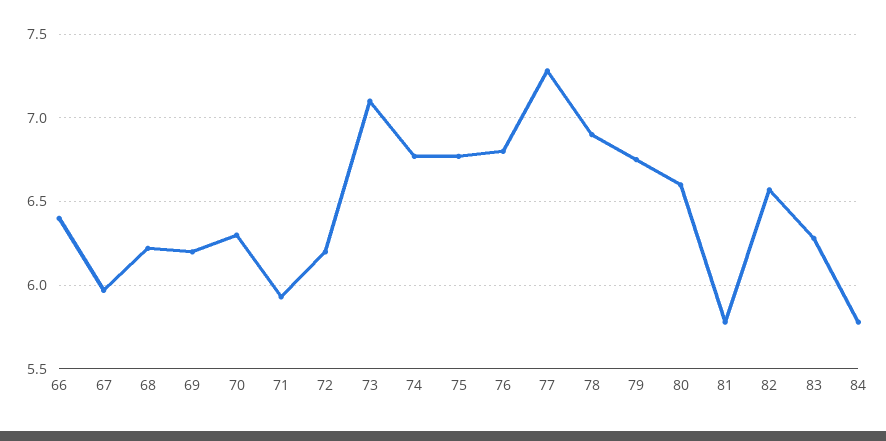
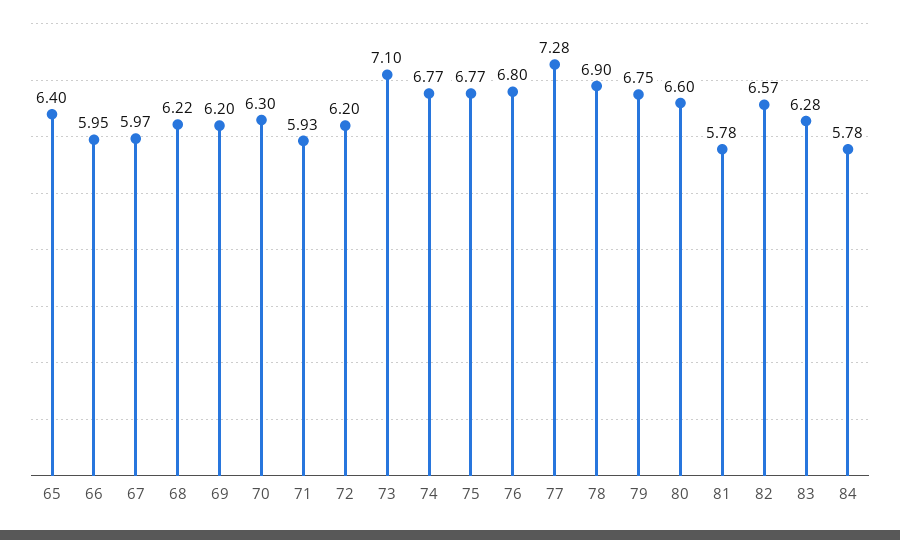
66: 6.4 -> 5.95
65: none -> 6.4

